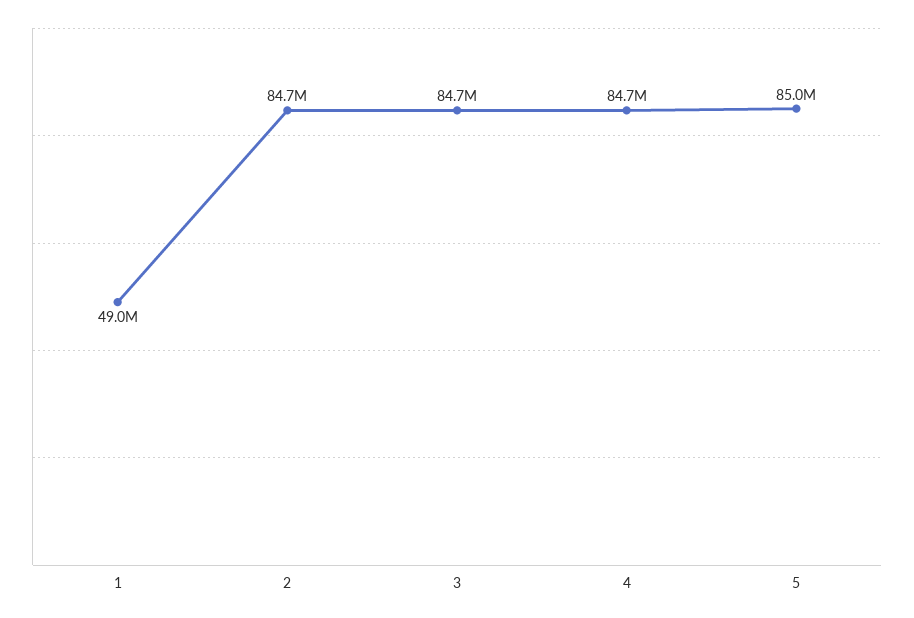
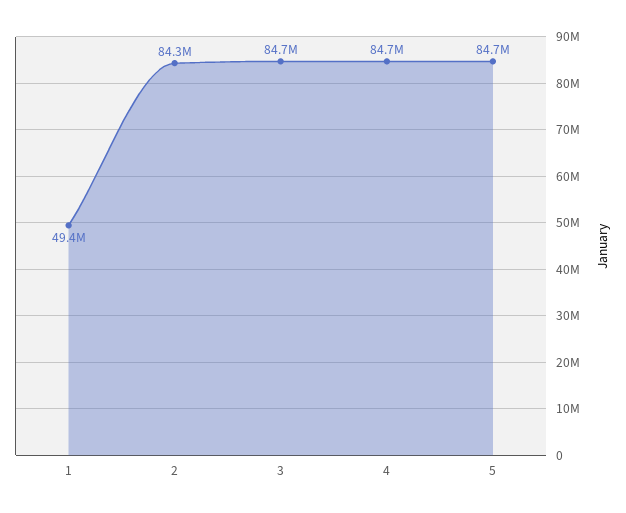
1: 49000000 -> 49400000
2: 84700000 -> 84300000
5: 85000000 -> 84700000

